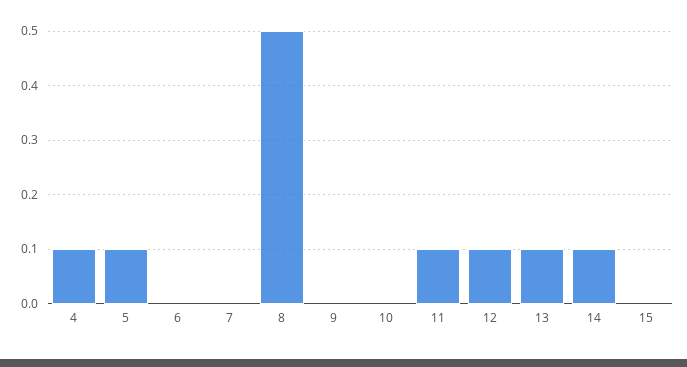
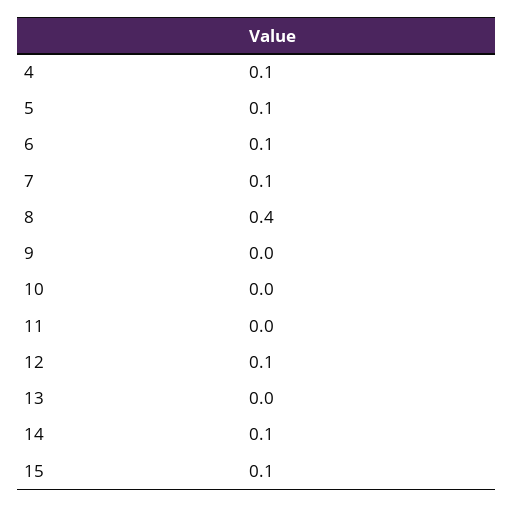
6: 0 -> 0.1
7: 0 -> 0.1
8: 0.5 -> 0.4
11: 0.1 -> 0
13: 0.1 -> 0
15: 0 -> 0.1

